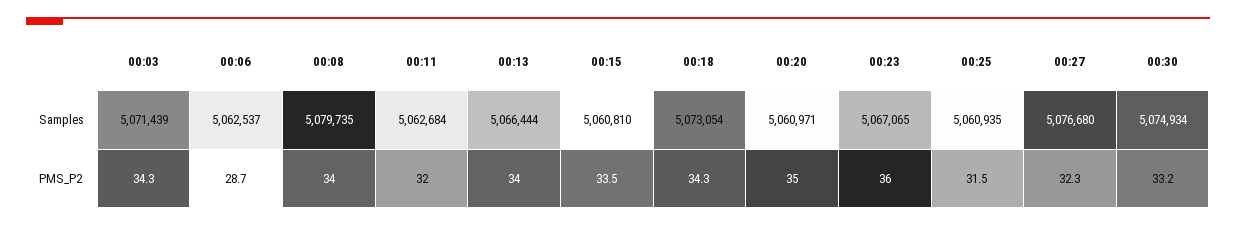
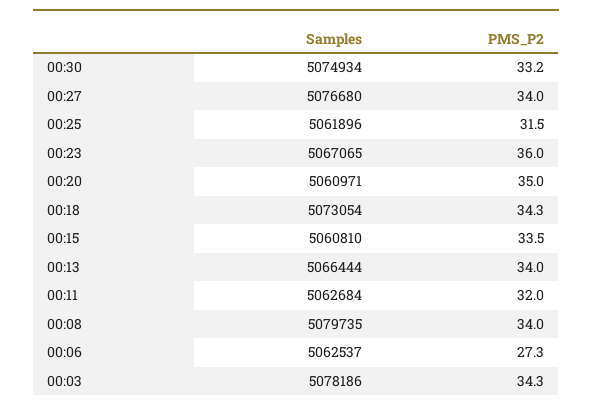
00:03, Samples: 5071439 -> 5078186
00:25, Samples: 5060935 -> 5061896
00:06, PMS_P2: 28.7 -> 27.3
00:27, PMS_P2: 32.3 -> 34

